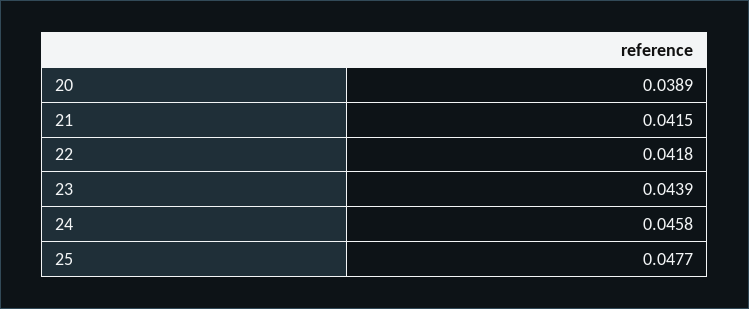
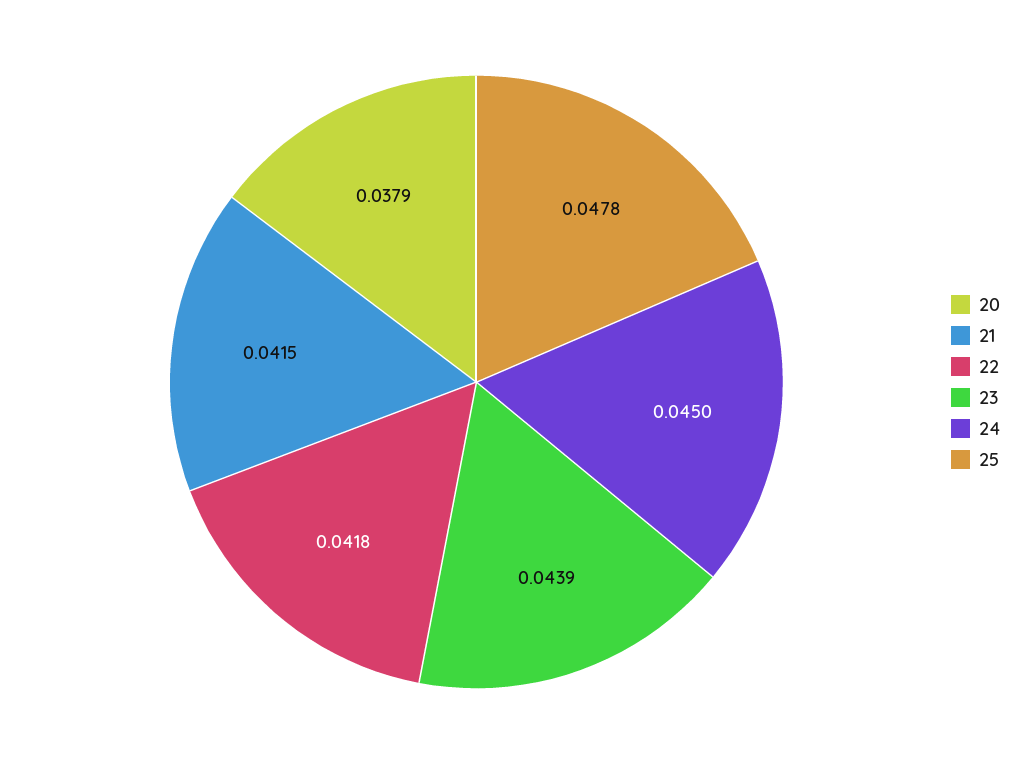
20: 0.0389 -> 0.0379
24: 0.0458 -> 0.045
25: 0.0477 -> 0.0478

